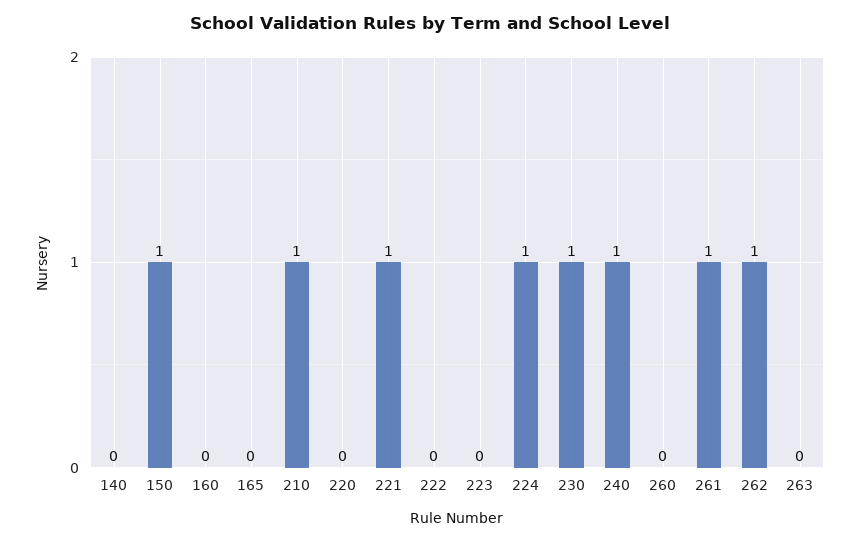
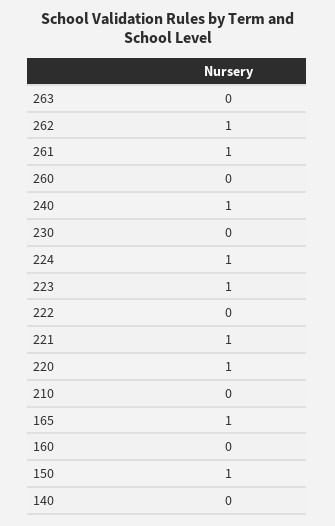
165: 0 -> 1
210: 1 -> 0
220: 0 -> 1
223: 0 -> 1
230: 1 -> 0

